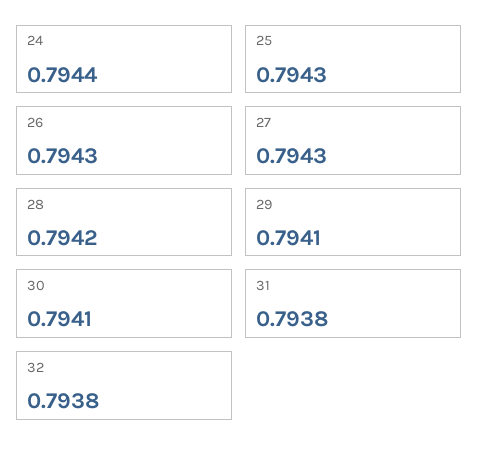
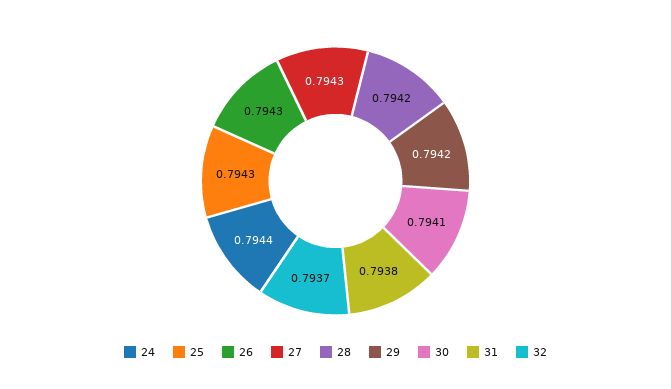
29: 0.7941 -> 0.7942
32: 0.7938 -> 0.7937

